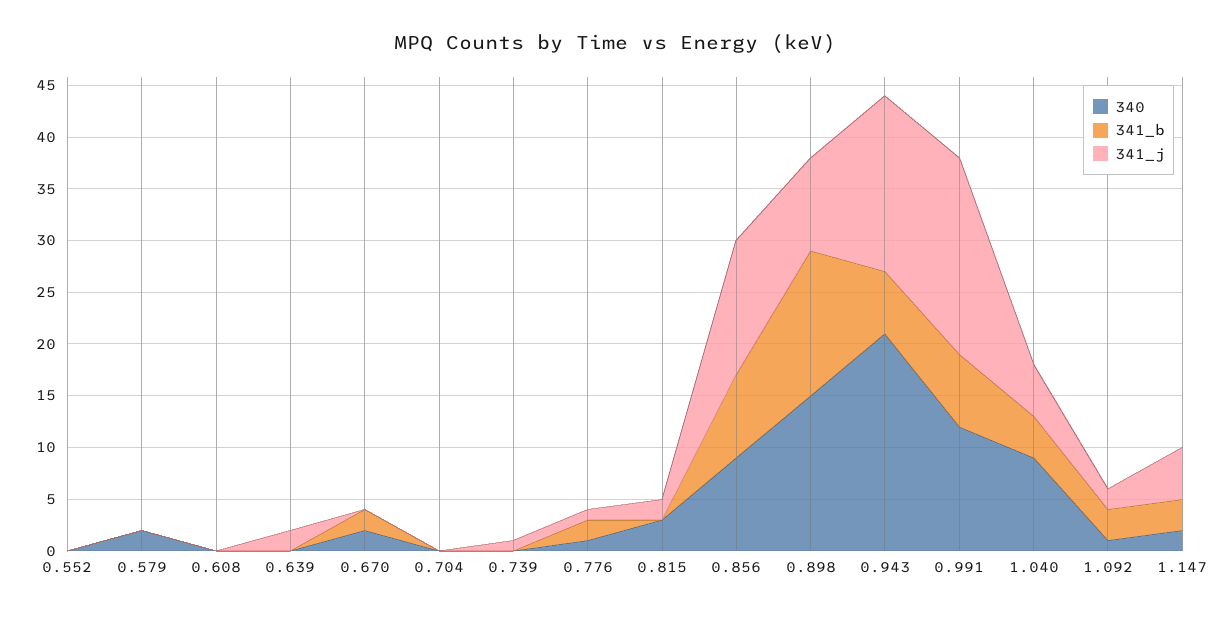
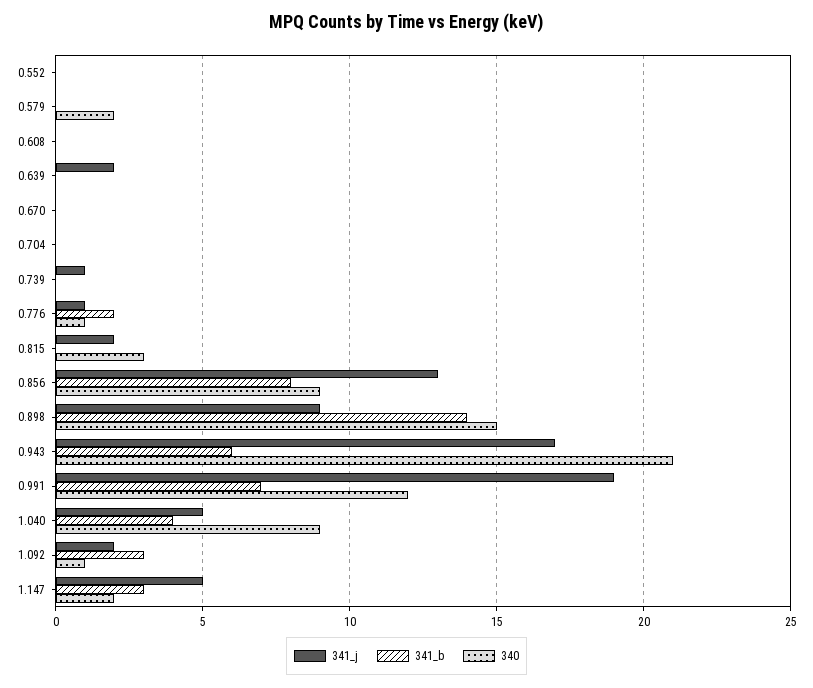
340, 0.670: 2 -> 0
341_b, 0.670: 2 -> 0

